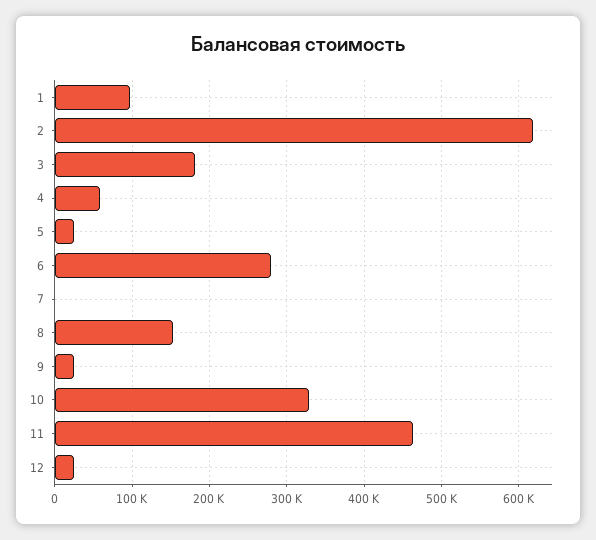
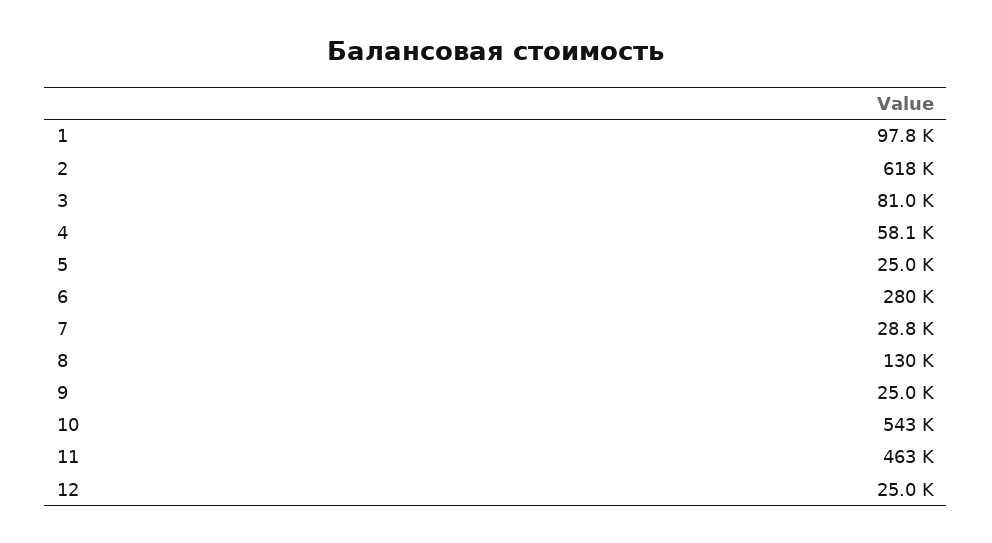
3: 180000 -> 81000
7: 0 -> 28800
8: 150000 -> 130000
10: 330000 -> 543000

